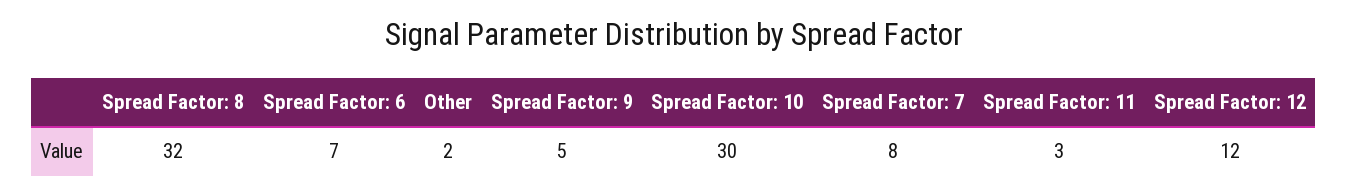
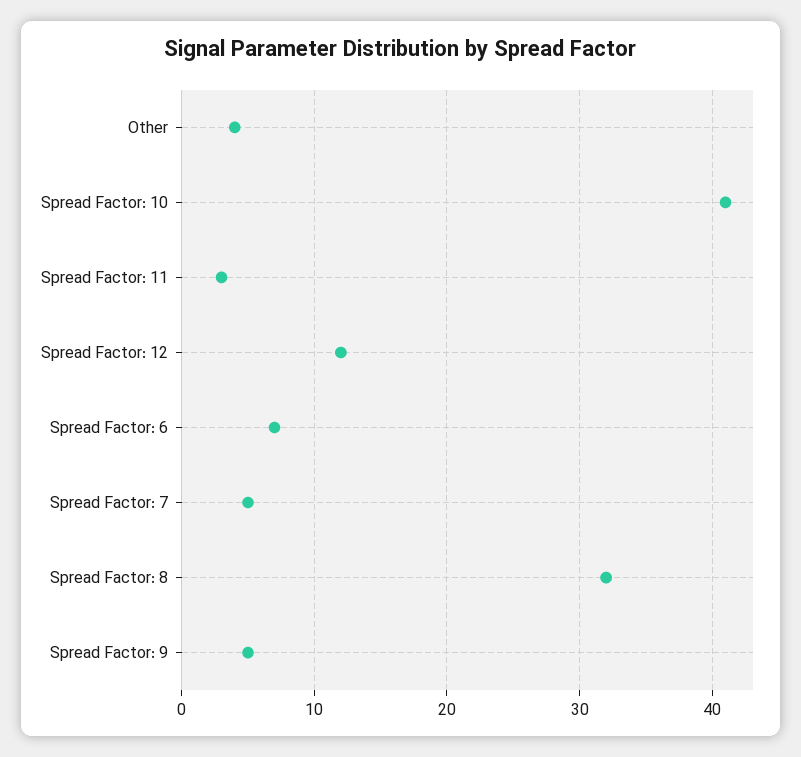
Other: 2 -> 4
Spread Factor: 10: 30 -> 41
Spread Factor: 7: 8 -> 5

